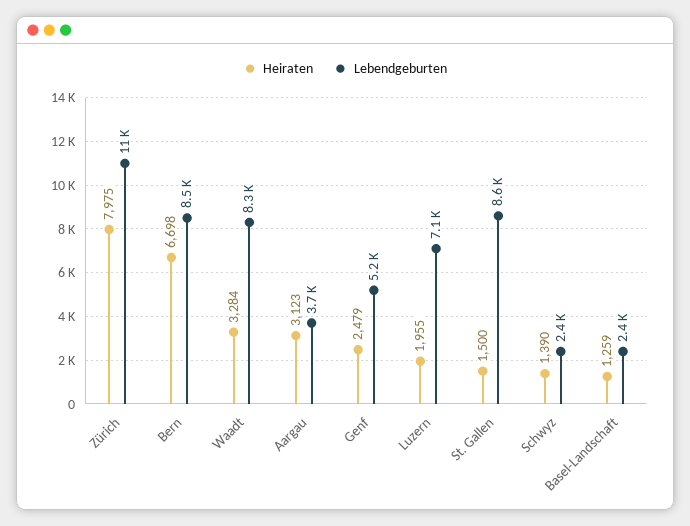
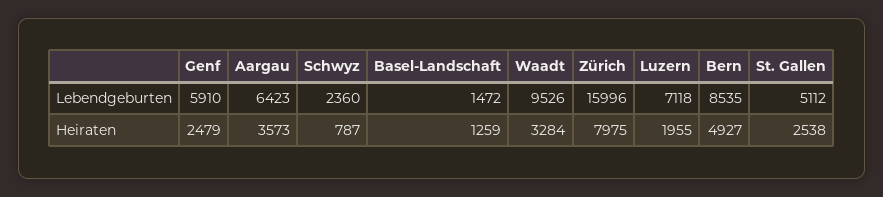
Lebendgeburten, Zürich: 11000 -> 15996
Heiraten, Bern: 6698 -> 4927
Lebendgeburten, Waadt: 8300 -> 9526
Heiraten, Aargau: 3123 -> 3573
Lebendgeburten, Aargau: 3700 -> 6423
Lebendgeburten, Genf: 5200 -> 5910
Heiraten, St. Gallen: 1500 -> 2538
Lebendgeburten, St. Gallen: 8600 -> 5112
Heiraten, Schwyz: 1390 -> 787
Lebendgeburten, Basel-Landschaft: 2400 -> 1472

